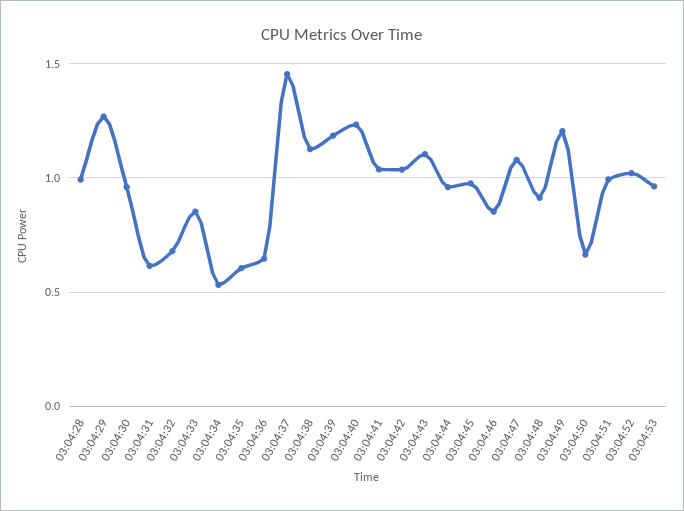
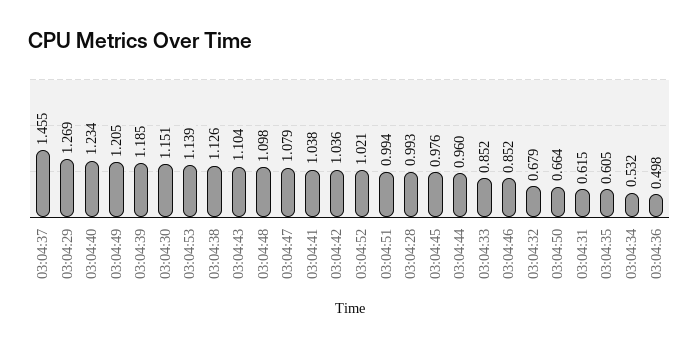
03:04:30: 0.95 -> 1.151
03:04:36: 0.65 -> 0.498
03:04:48: 0.9 -> 1.098
03:04:53: 0.95 -> 1.139

